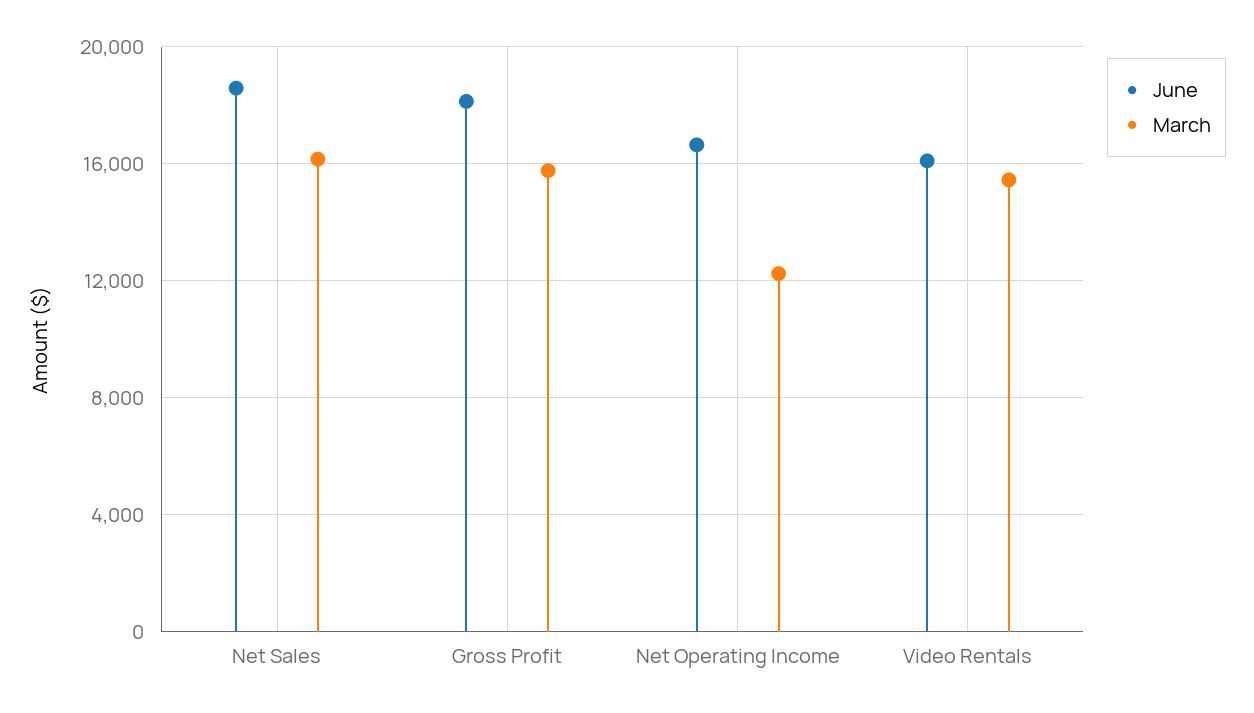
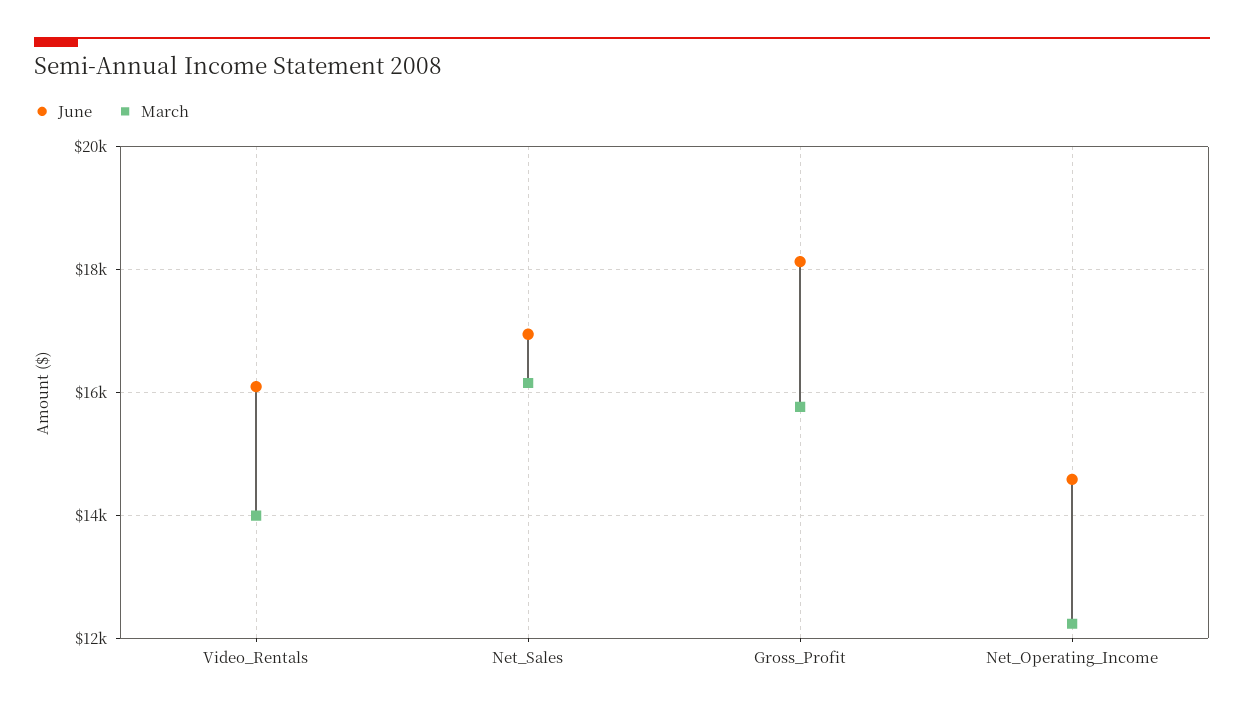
June, Net Sales: 18500 -> 17000
June, Net Operating Income: 16500 -> 14600
March, Video Rentals: 15500 -> 14000

